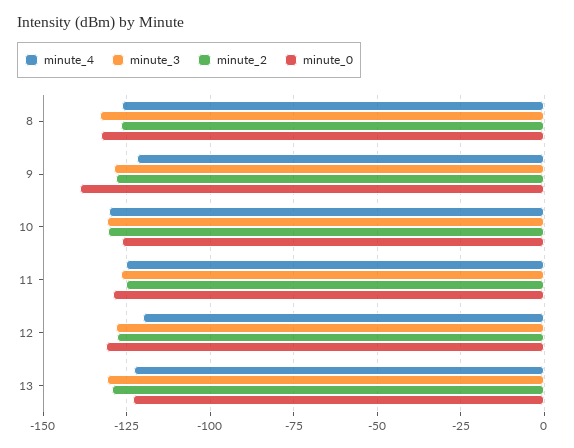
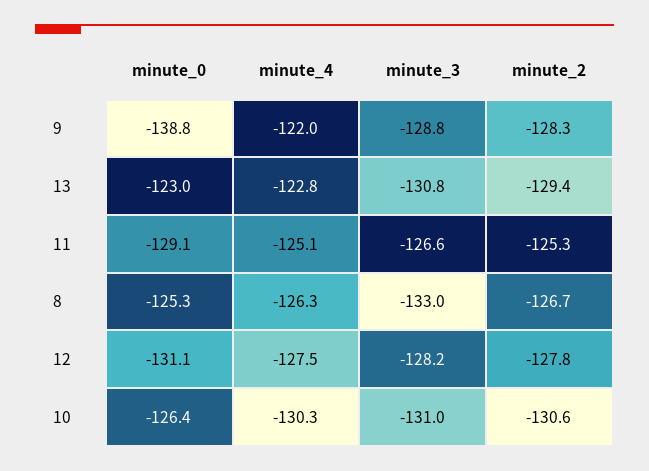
minute_0, 8: -132.5 -> -125.3
minute_4, 12: -120 -> -127.5

